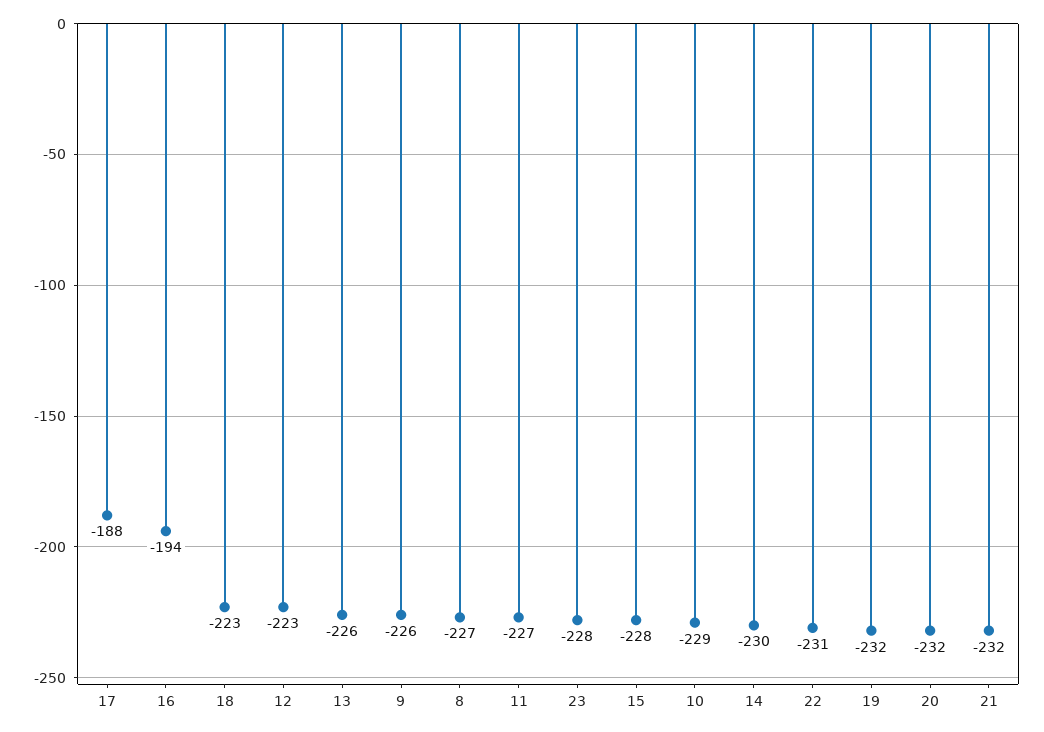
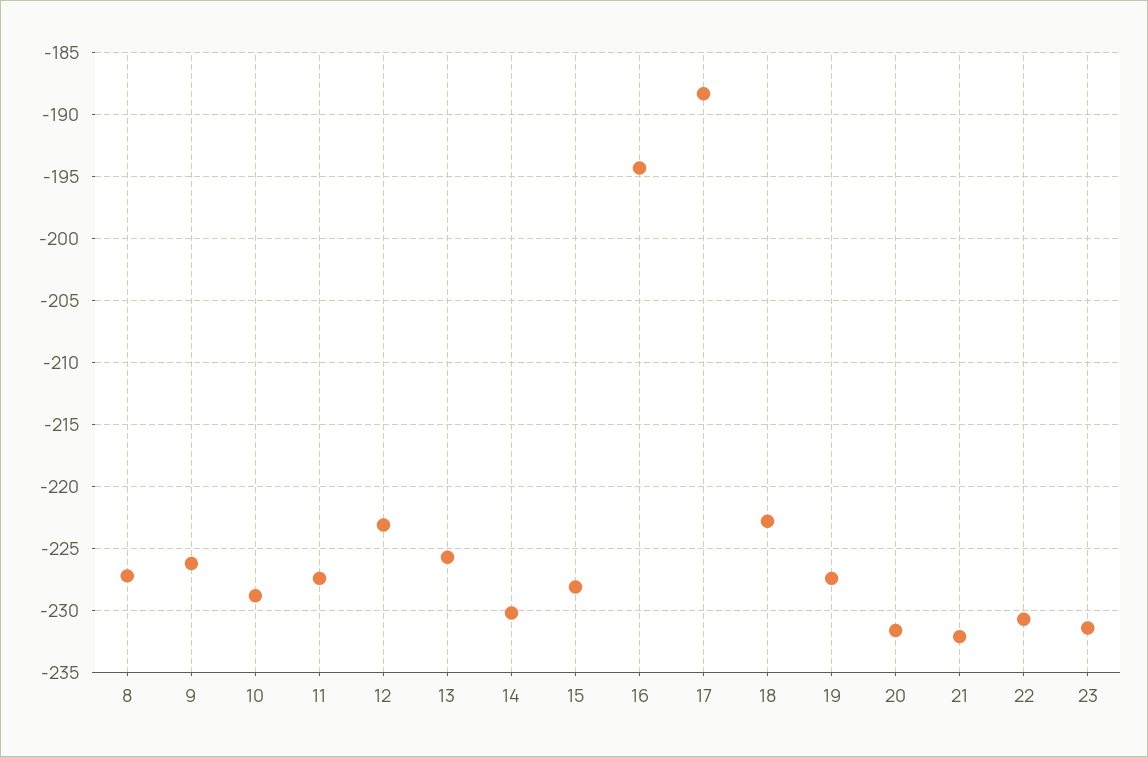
23: -228 -> -231.5
19: -232 -> -227.5

